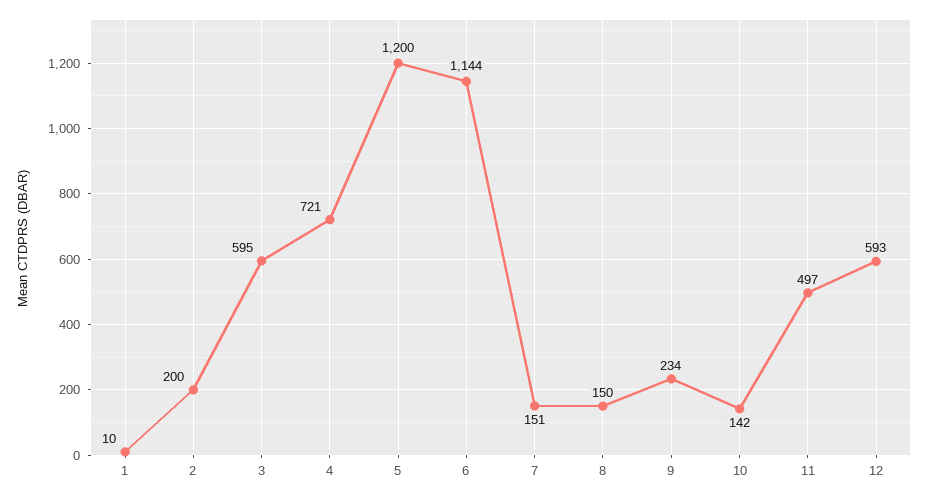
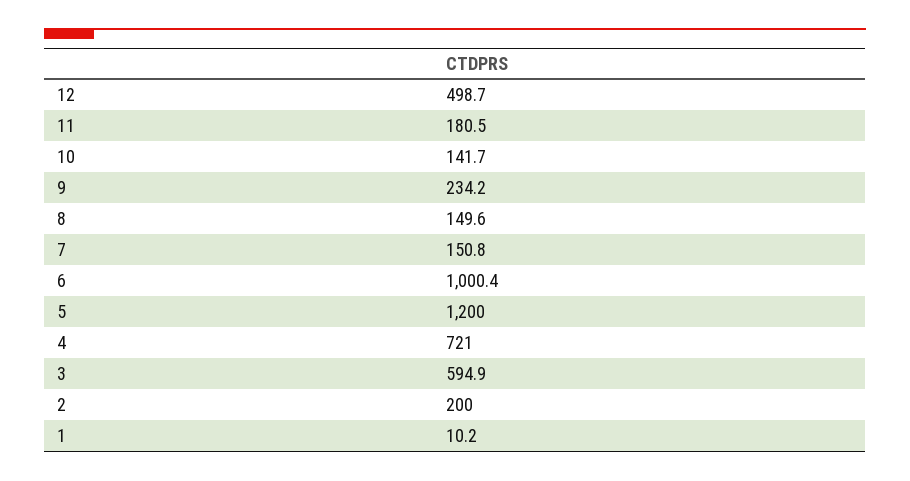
6: 1144 -> 1000.4
11: 497 -> 180.5
12: 593 -> 498.7

